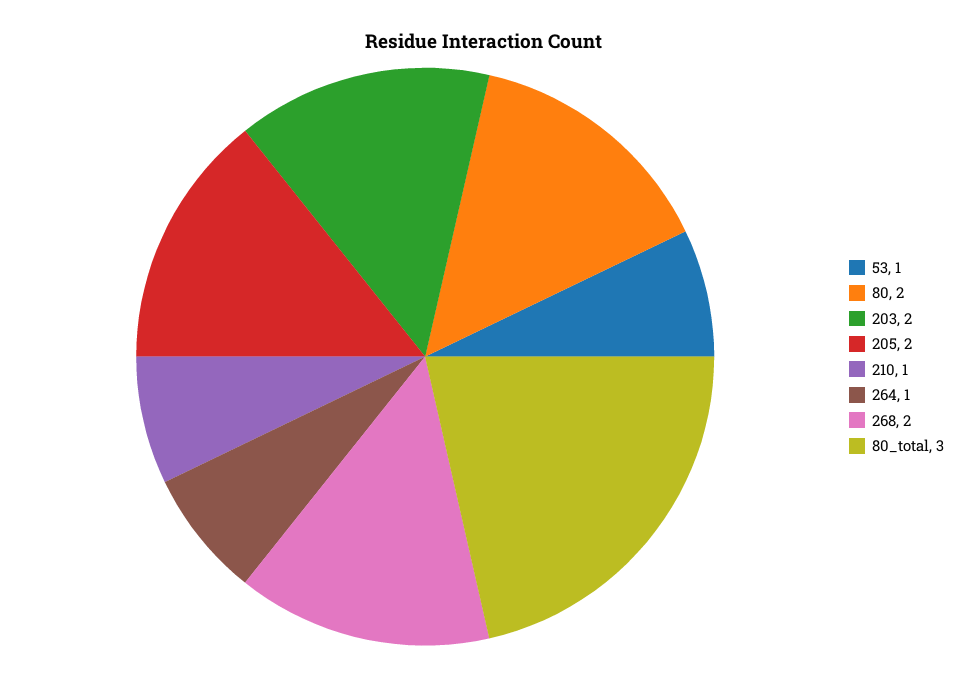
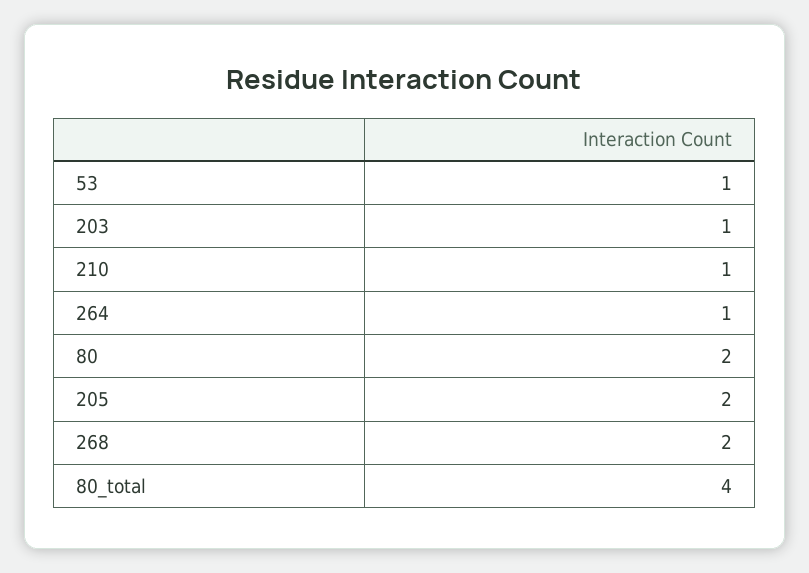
203: 2 -> 1
80_total: 3 -> 4

